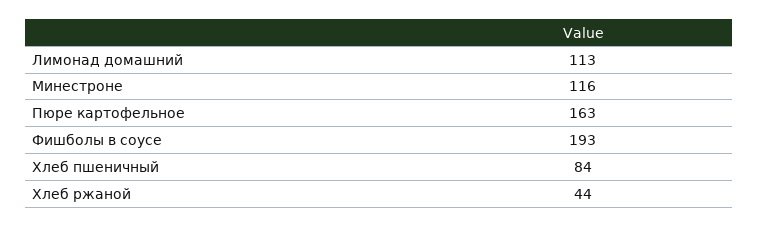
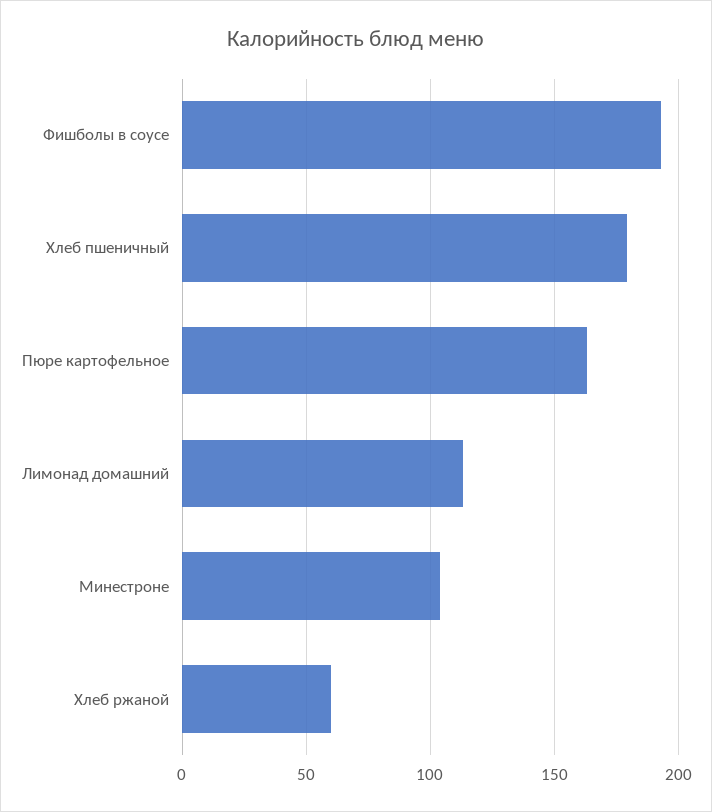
Минестроне: 116 -> 105
Хлеб пшеничный: 84 -> 180
Хлеб ржаной: 44 -> 60

